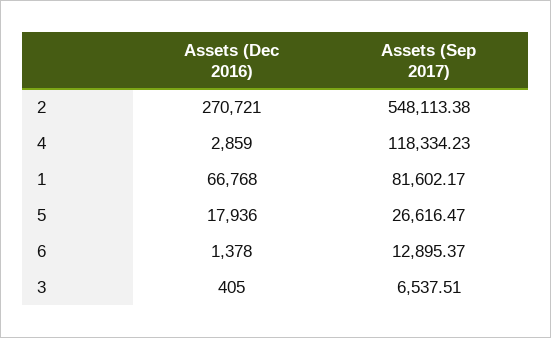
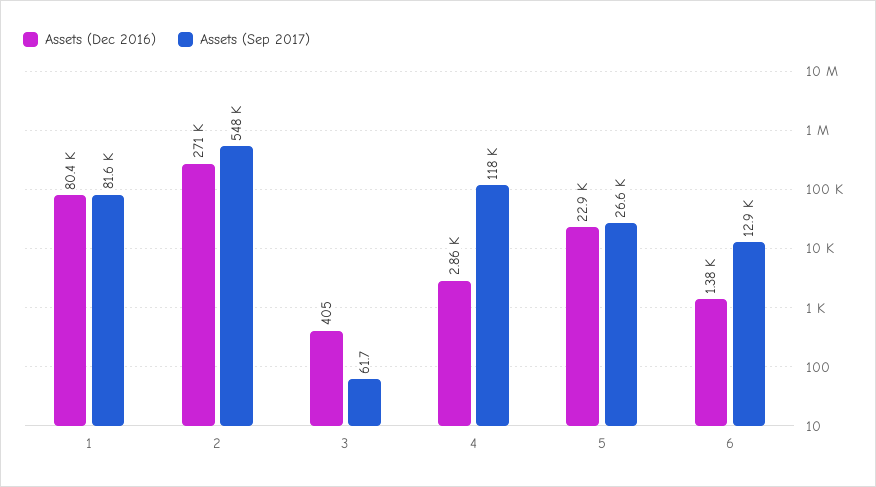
Assets (Dec 2016), 1: 66768 -> 80400
Assets (Dec 2016), 5: 17936 -> 22900
Assets (Sep 2017), 3: 6537.51 -> 61.7

